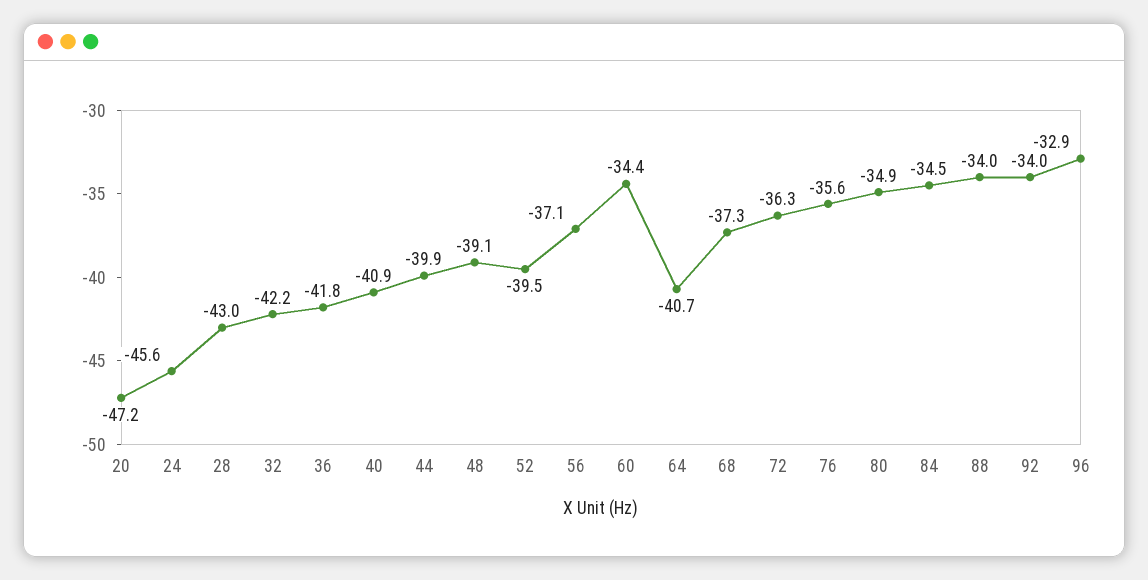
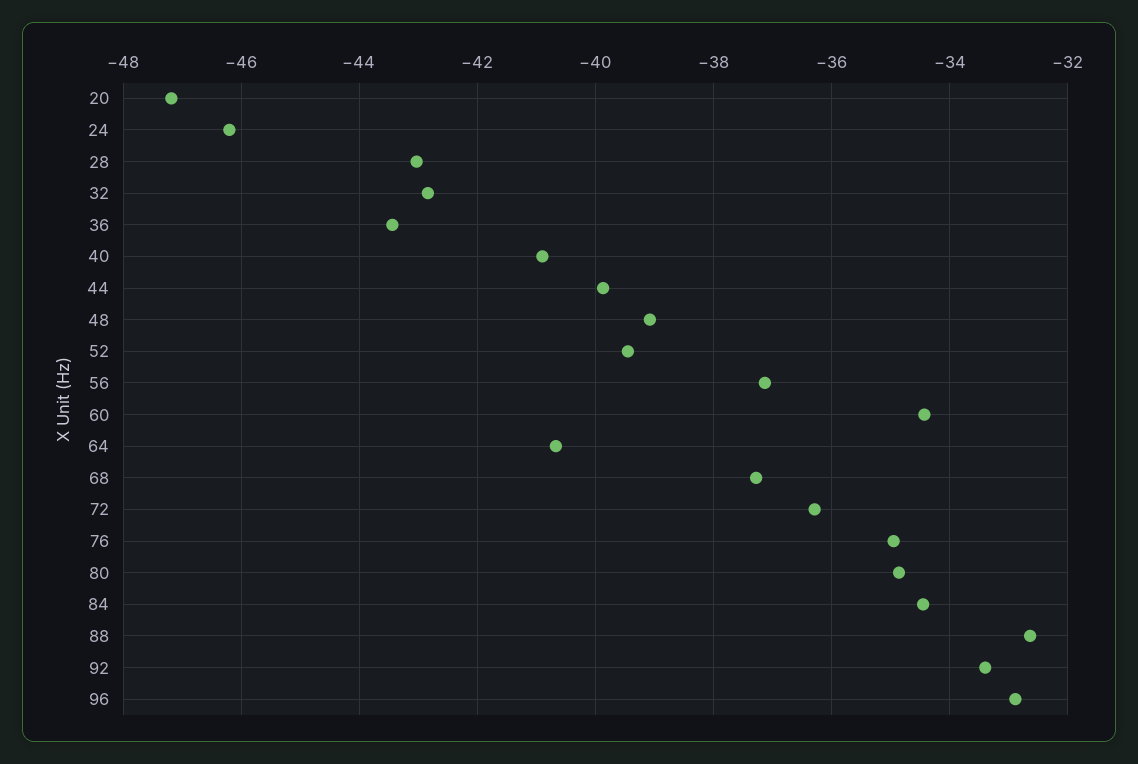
24: -45.6 -> -46.2
32: -42.2 -> -42.8
36: -41.8 -> -43.4
76: -35.6 -> -35
88: -34 -> -32.6
92: -34 -> -33.4

